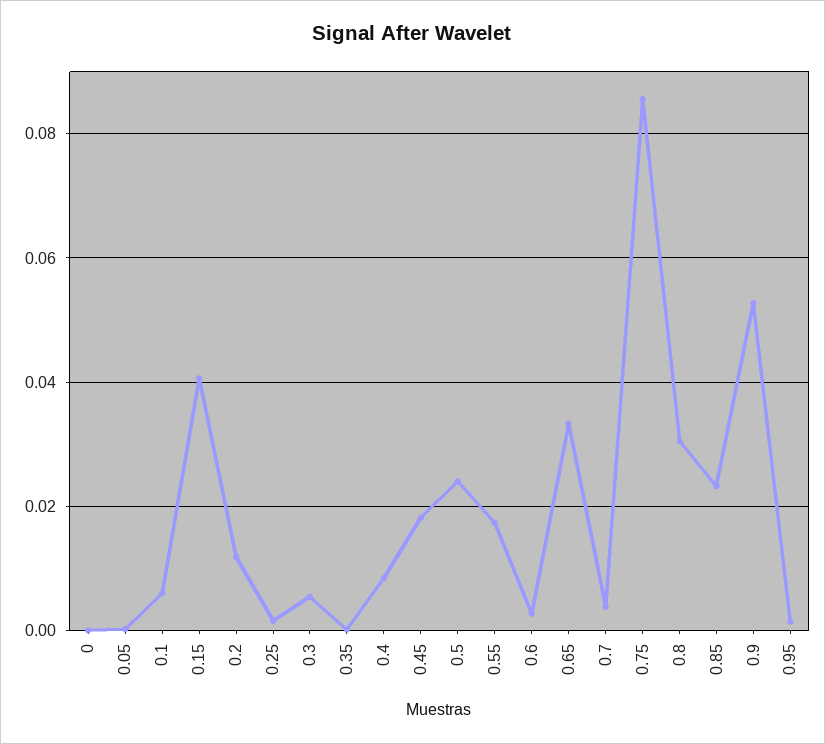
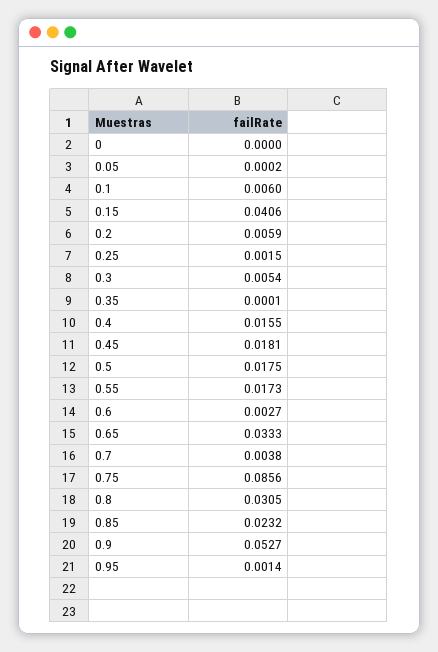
0.2: 0.012 -> 0.0059
0.4: 0.008 -> 0.0155
0.5: 0.024 -> 0.0175

